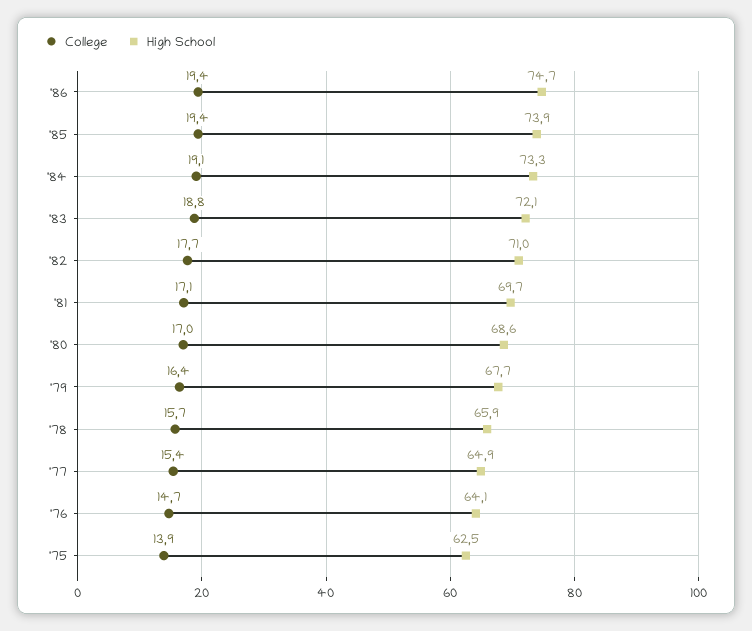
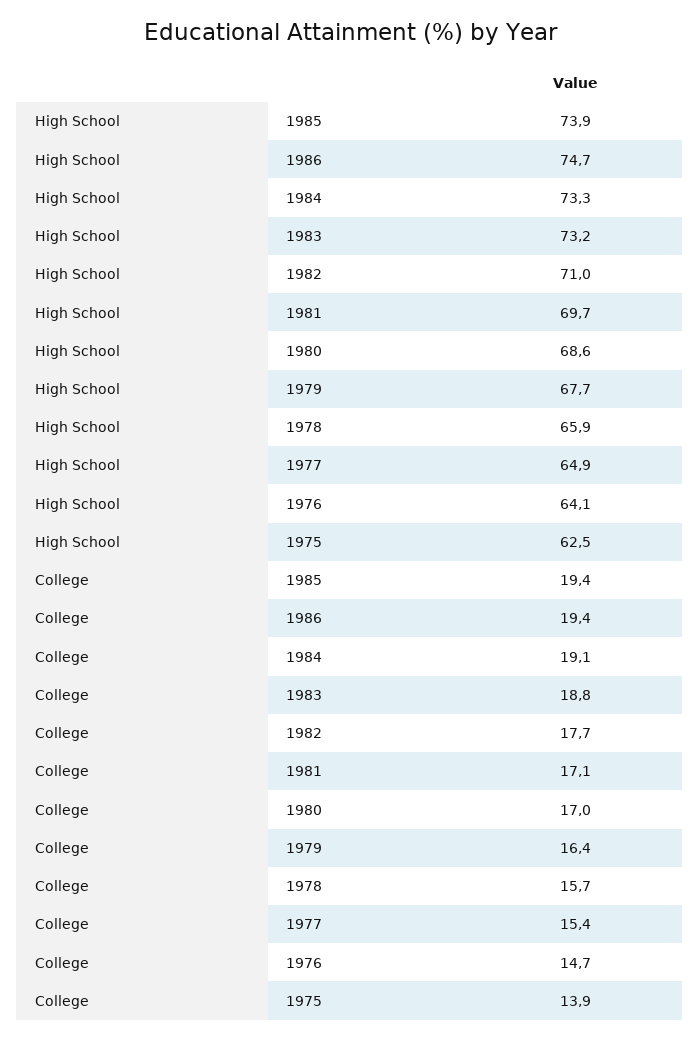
High School, '83: 72.1 -> 73.2

